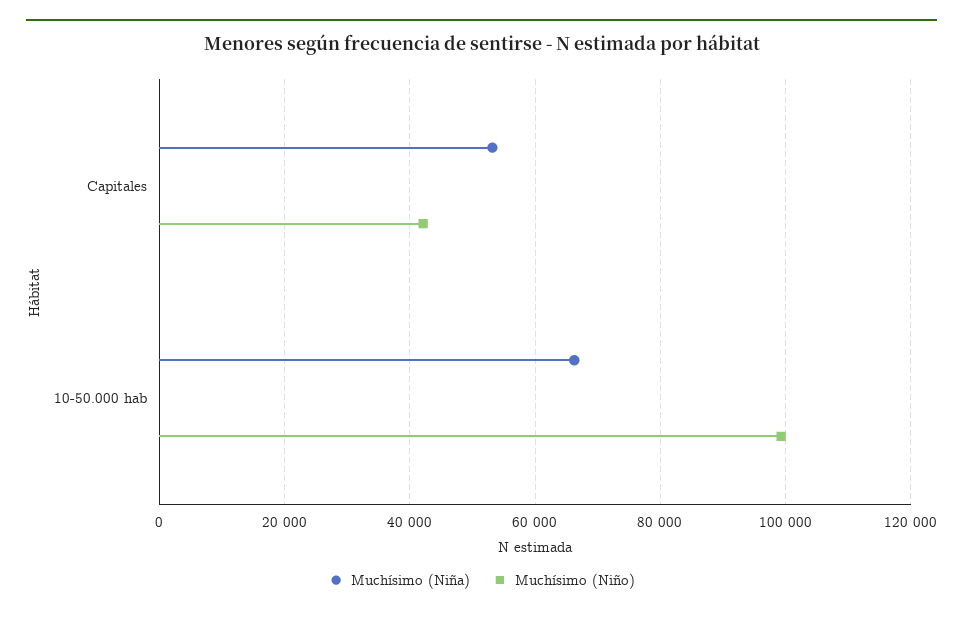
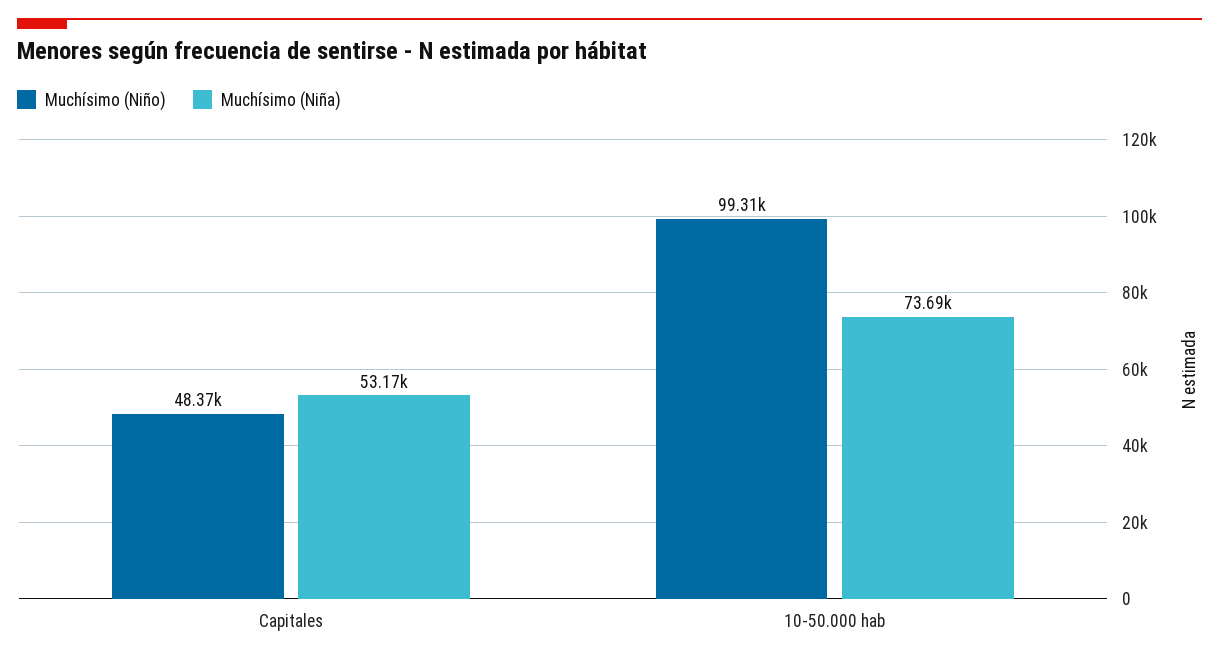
Muchísimo (Niño), Capitales: 42000 -> 48370
Muchísimo (Niña), 10-50.000 hab: 66000 -> 73690

